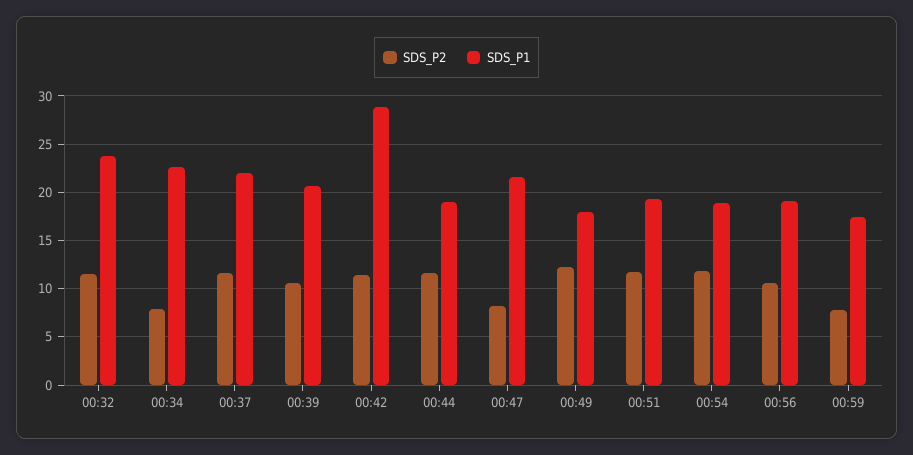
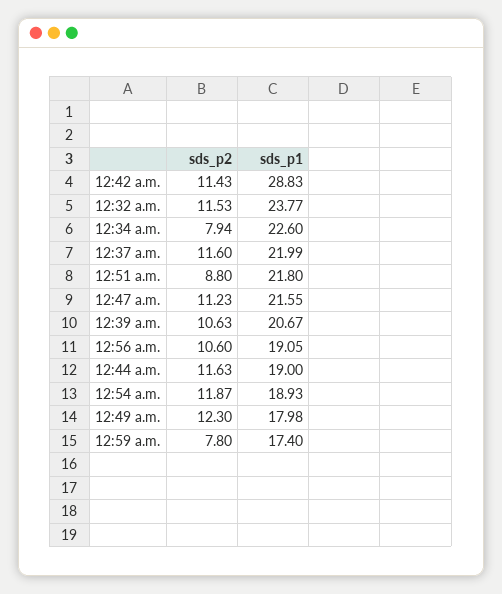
SDS_P2, 00:47: 8 -> 11.23
SDS_P2, 00:51: 12 -> 8.8
SDS_P1, 00:51: 19 -> 21.8

